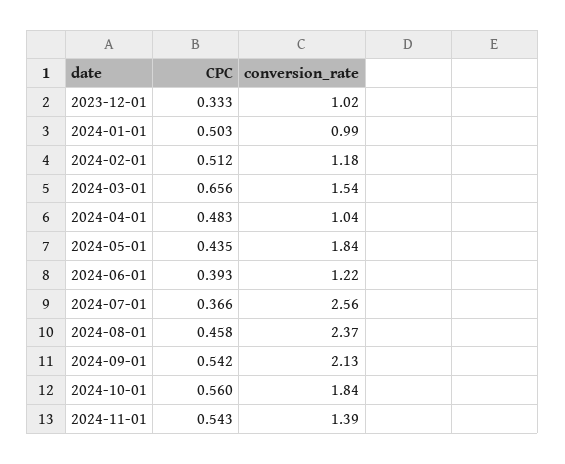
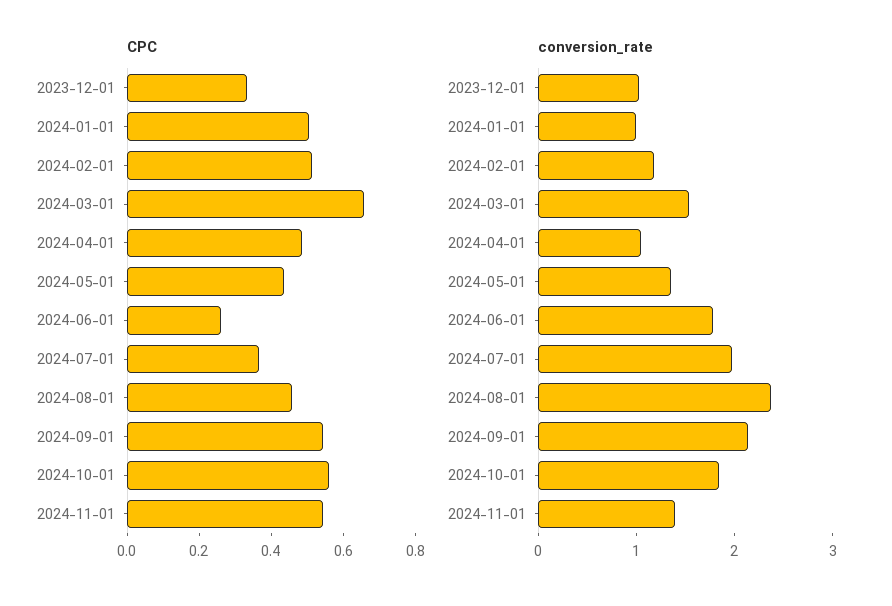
conversion_rate, 2024-05-01: 1.84 -> 1.4
CPC, 2024-06-01: 0.393 -> 0.25
conversion_rate, 2024-06-01: 1.22 -> 1.8
conversion_rate, 2024-07-01: 2.56 -> 2

